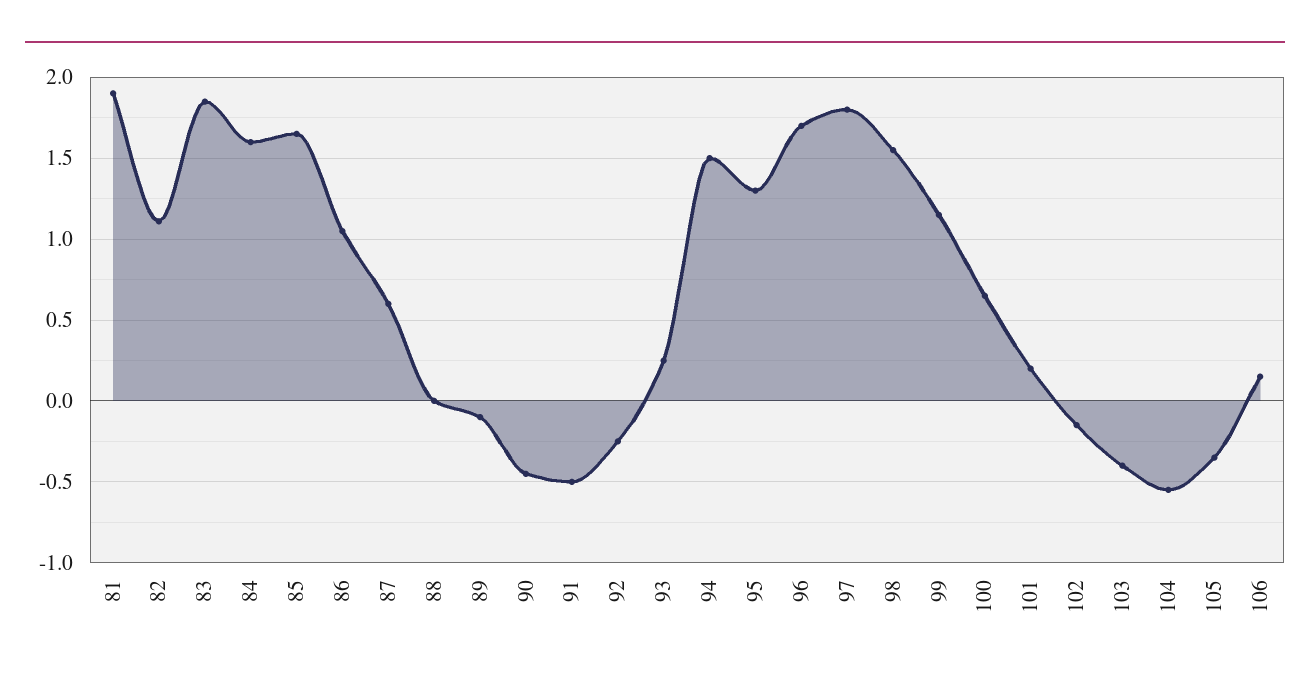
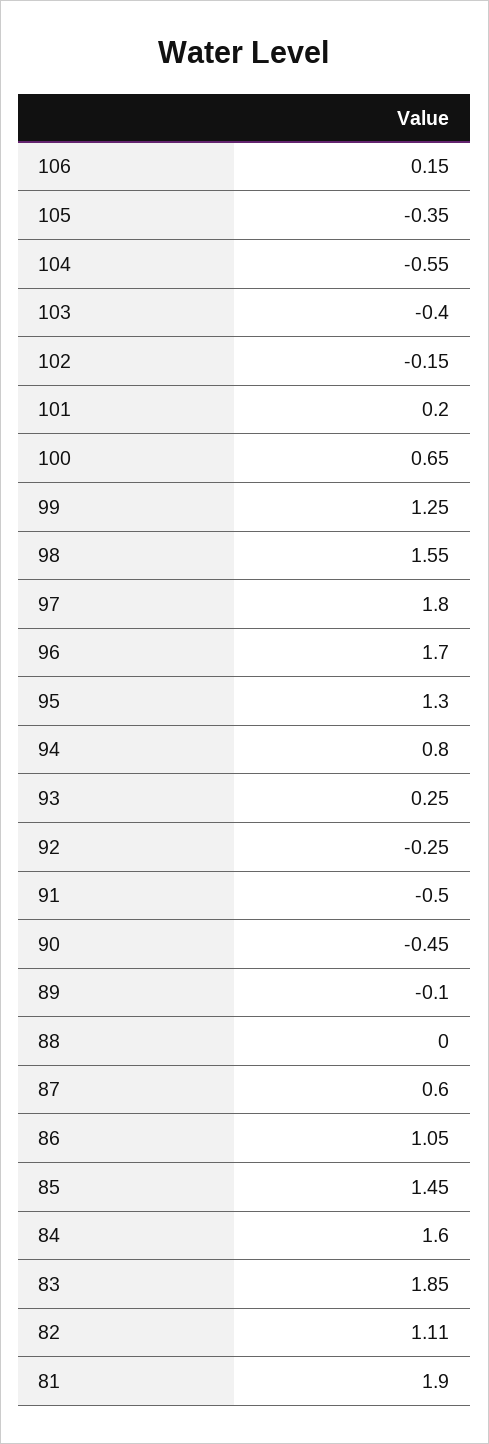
85: 1.65 -> 1.45
94: 1.5 -> 0.8
99: 1.15 -> 1.25

